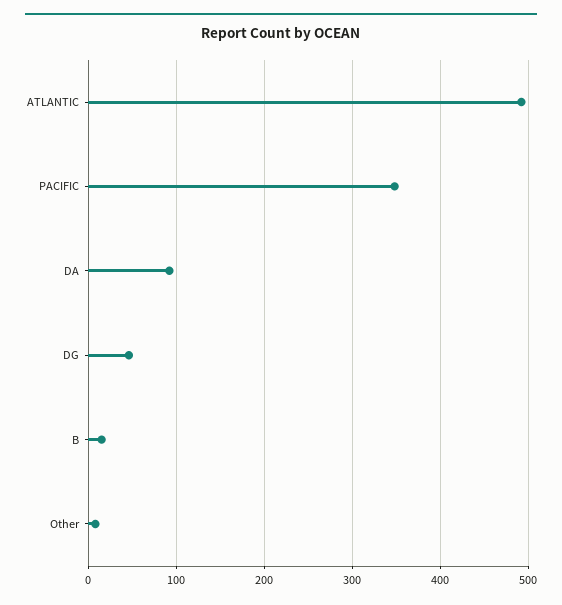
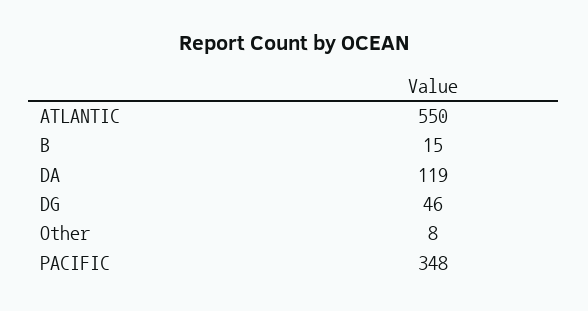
ATLANTIC: 490 -> 550
DA: 90 -> 119

